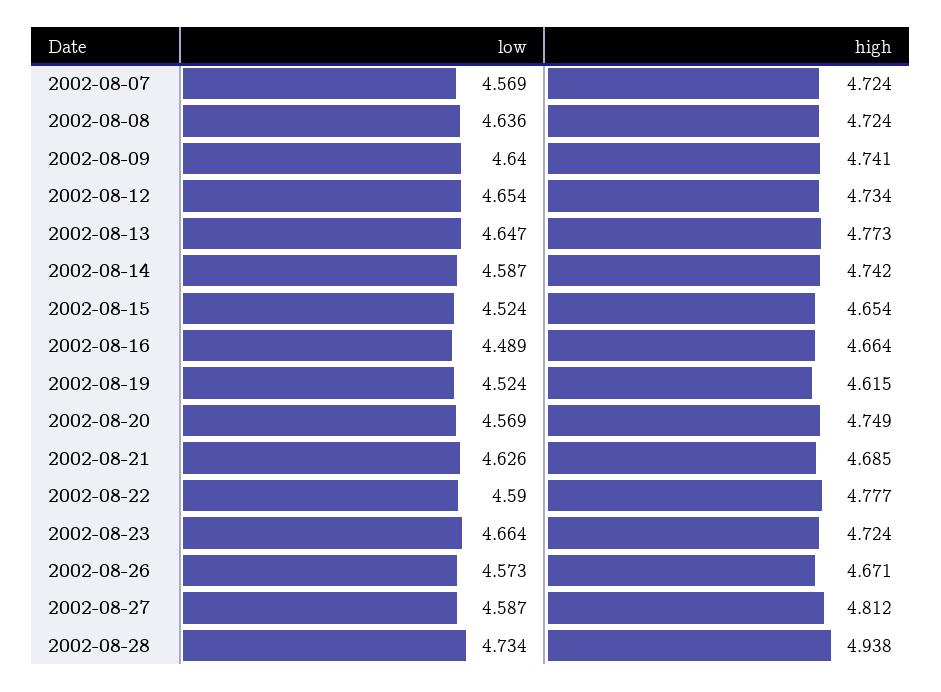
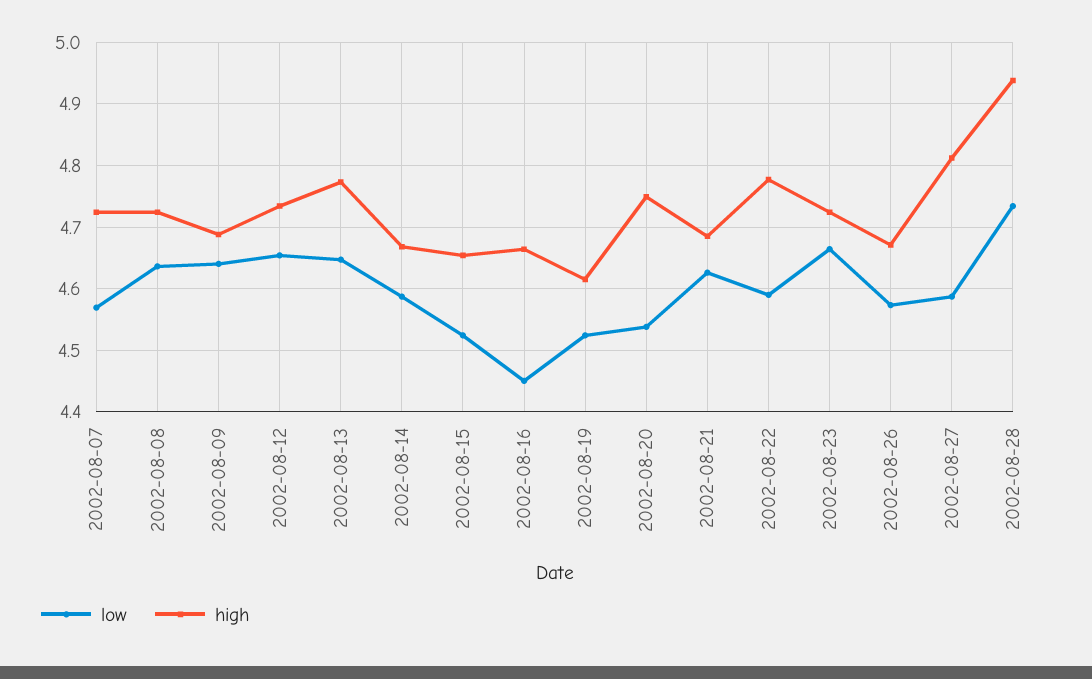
high, 2002-08-09: 4.741 -> 4.69
high, 2002-08-14: 4.742 -> 4.67
low, 2002-08-16: 4.489 -> 4.45
low, 2002-08-20: 4.569 -> 4.54

